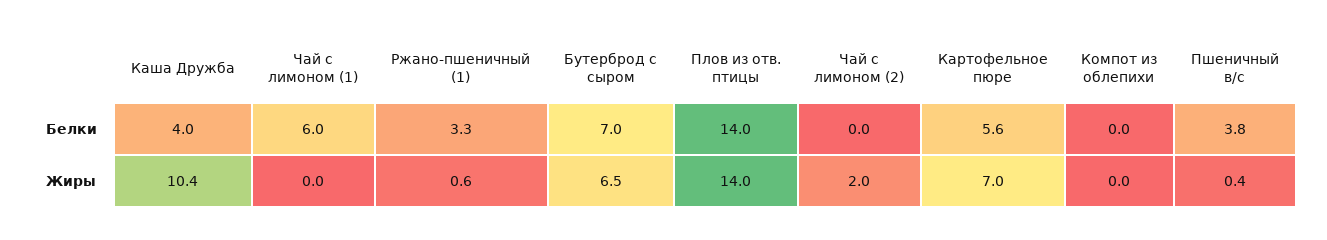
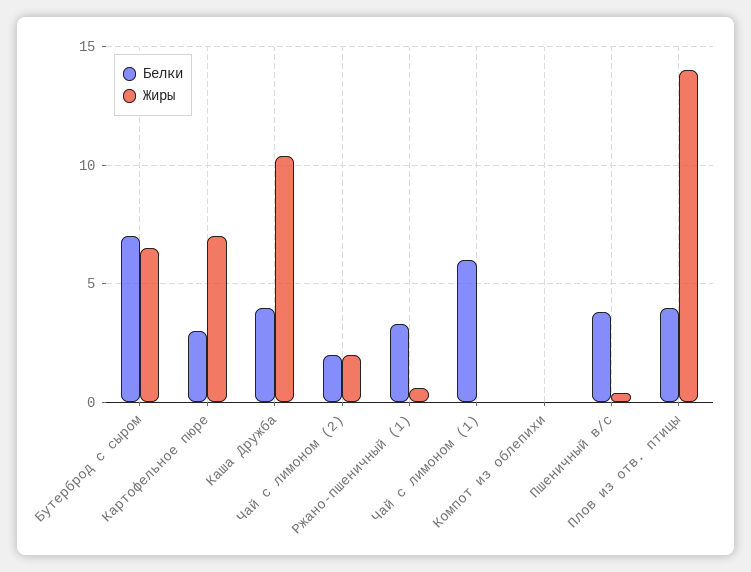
Белки, Плов из отв. птицы: 14 -> 4
Белки, Чай с лимоном (2): 0 -> 2
Белки, Картофельное пюре: 5.6 -> 3

